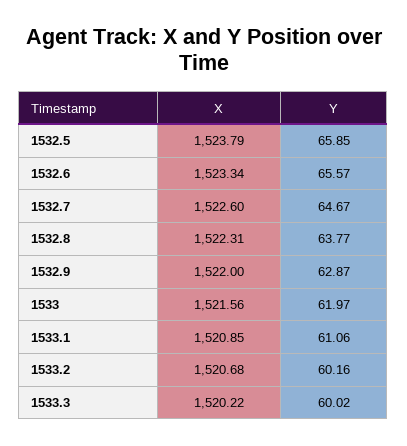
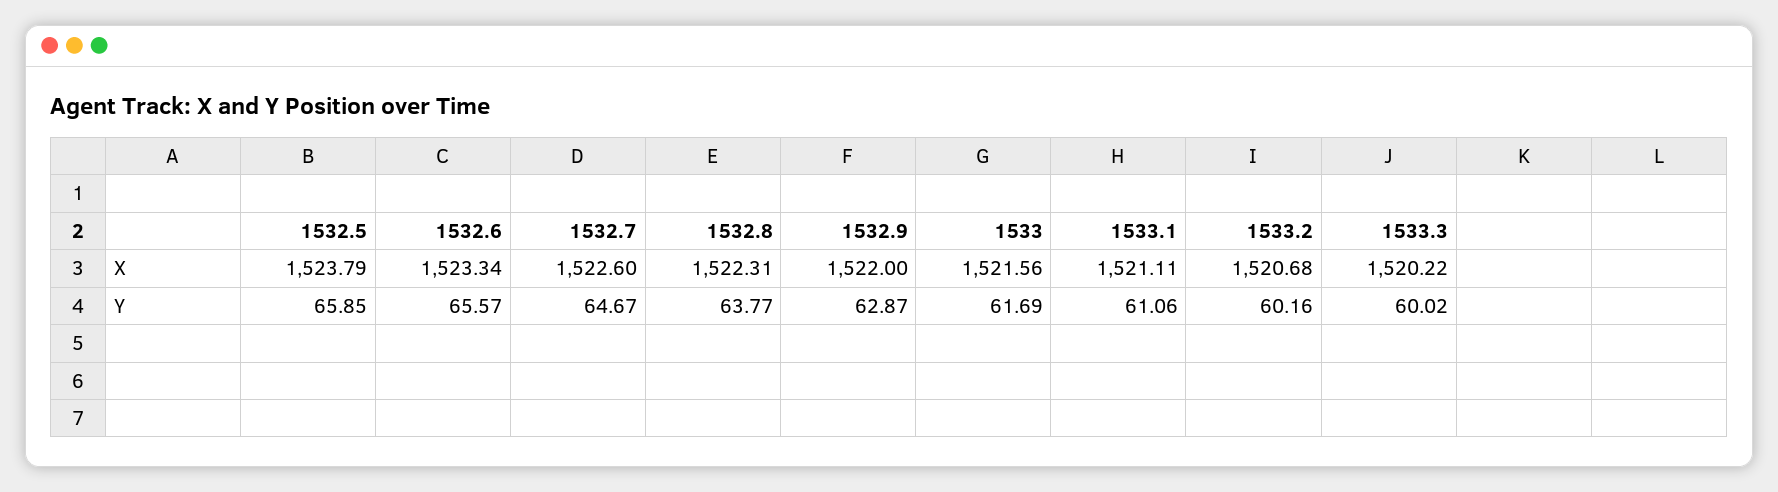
Y, 1533: 61.97 -> 61.69
X, 1533.1: 1520.85 -> 1521.11

